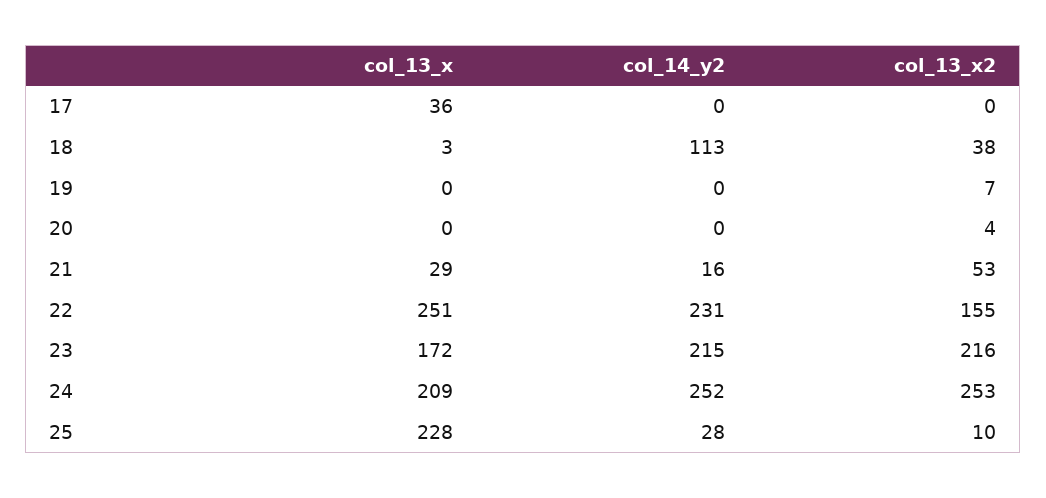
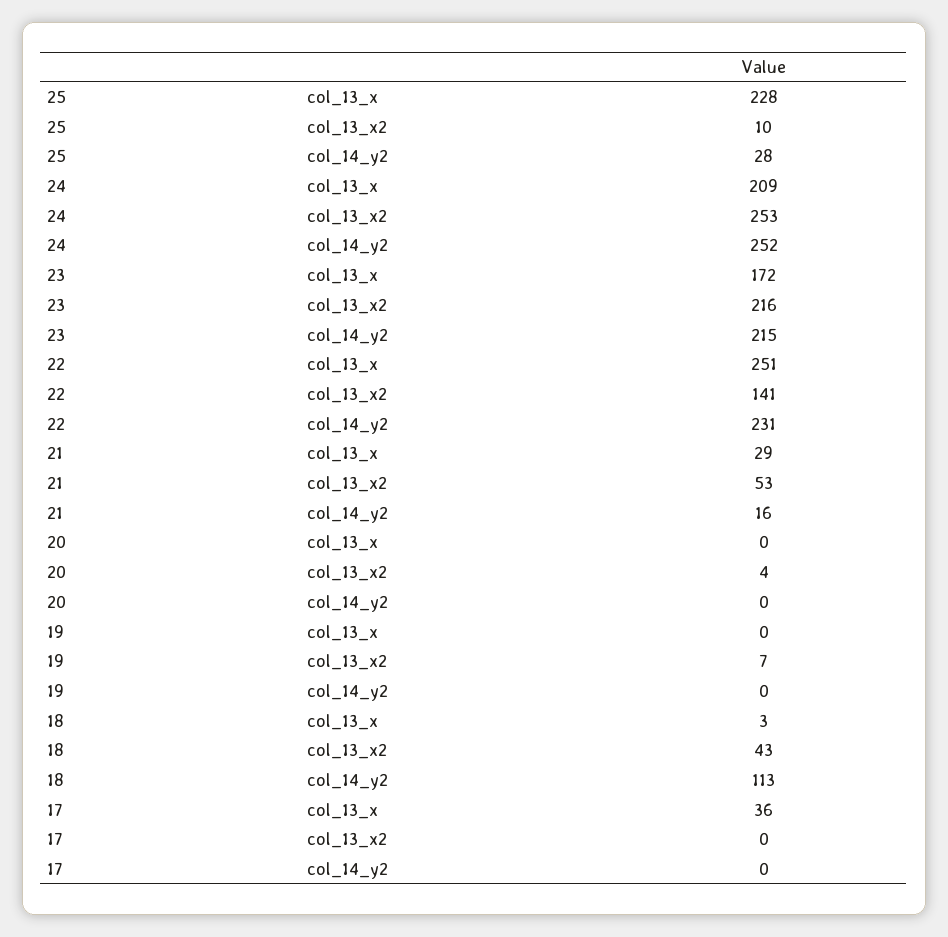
col_13_x2, 18: 38 -> 43
col_13_x2, 22: 155 -> 141

